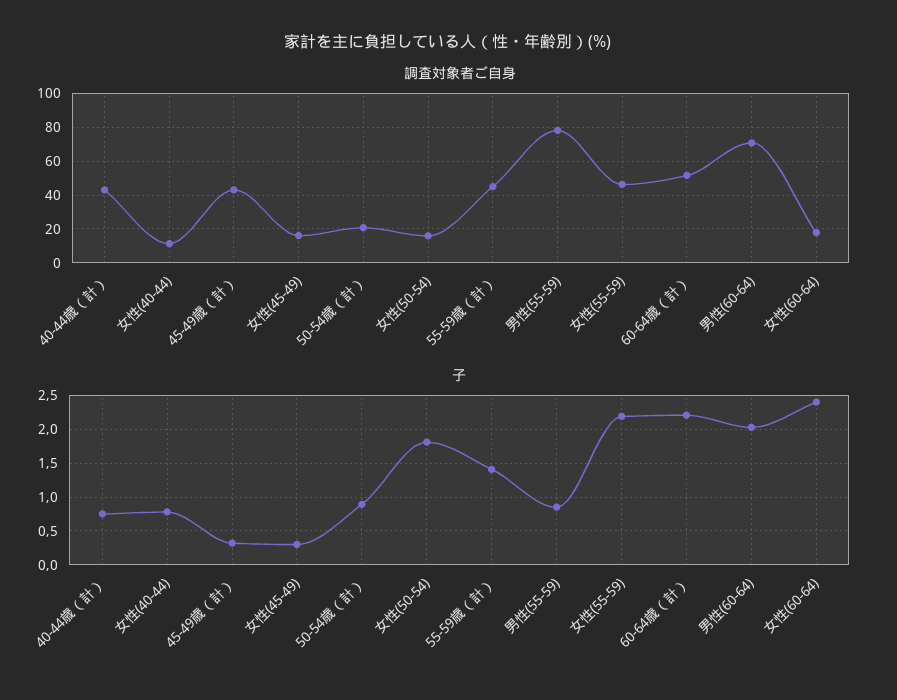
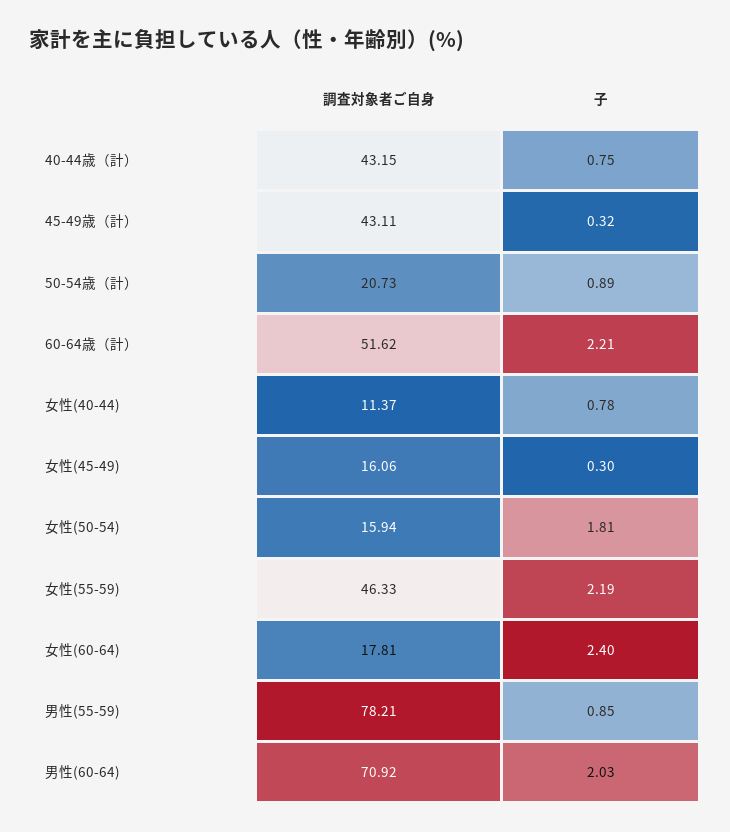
調査対象者ご自身, 55-59歳（計）: 45 -> none
子, 55-59歳（計）: 1.4 -> none

